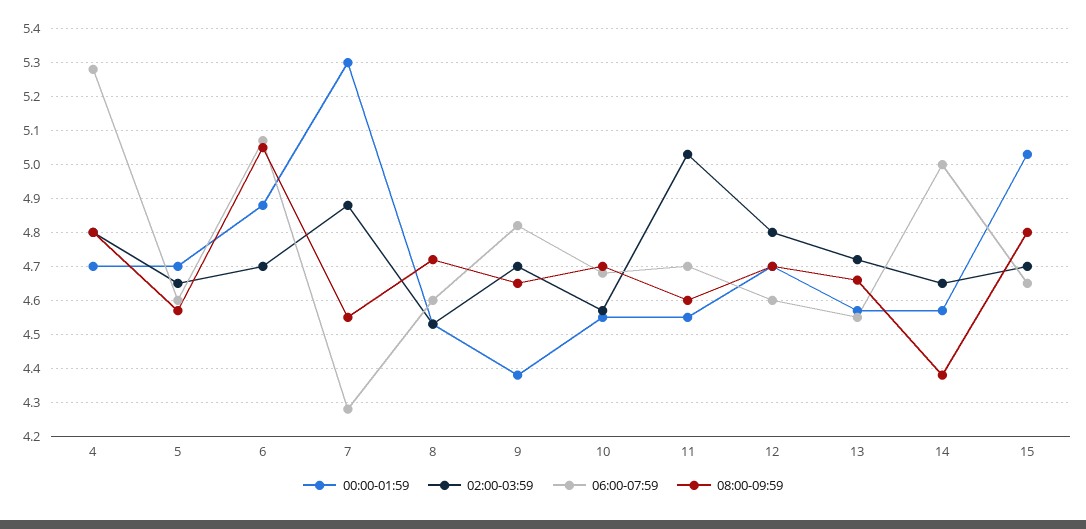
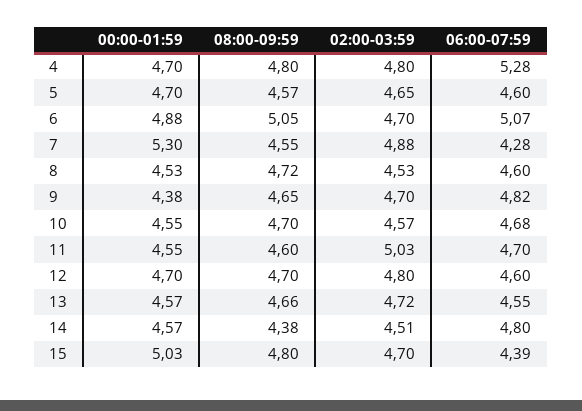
02:00-03:59, 14: 4.65 -> 4.51
06:00-07:59, 14: 5 -> 4.8
06:00-07:59, 15: 4.65 -> 4.39

